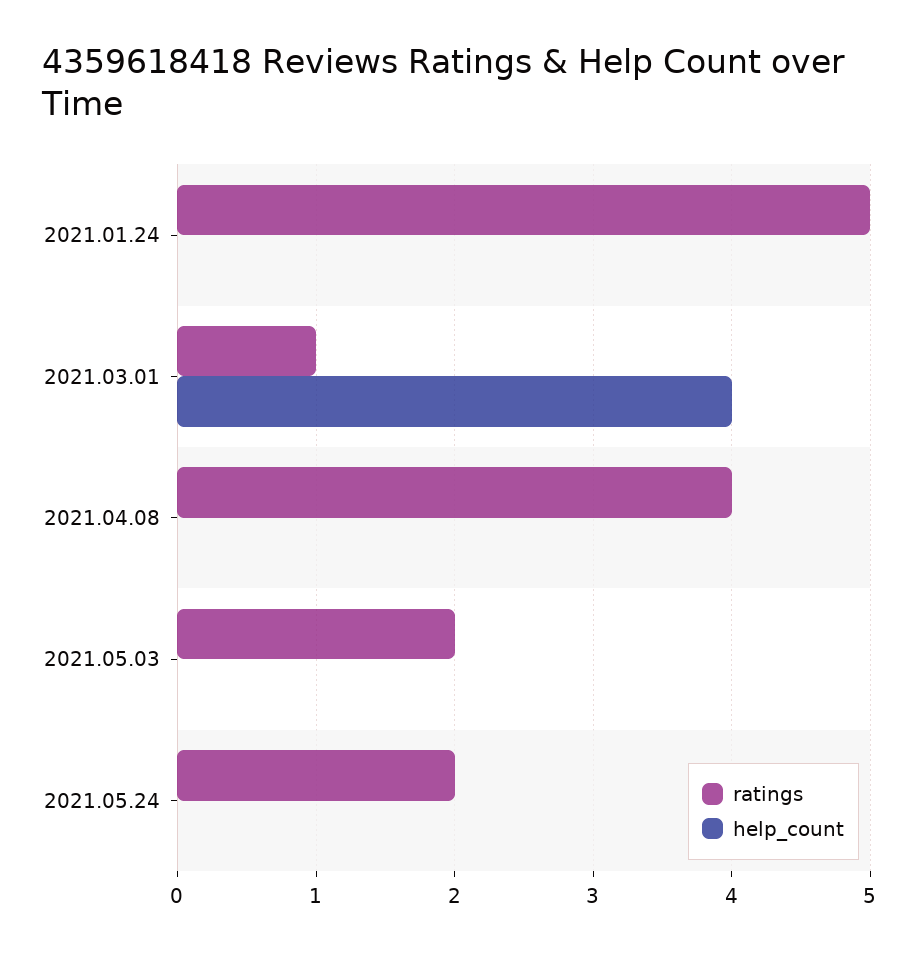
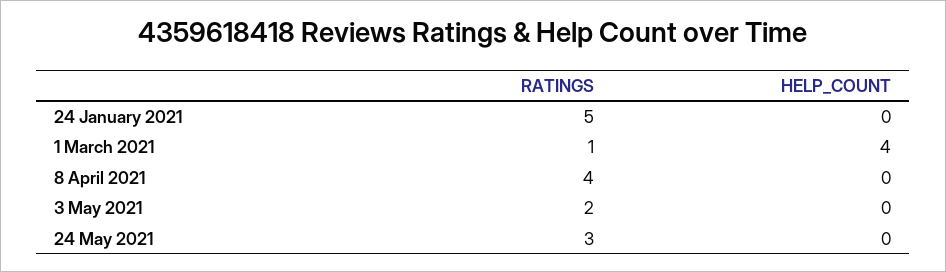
ratings, 2021.05.24: 2 -> 3

